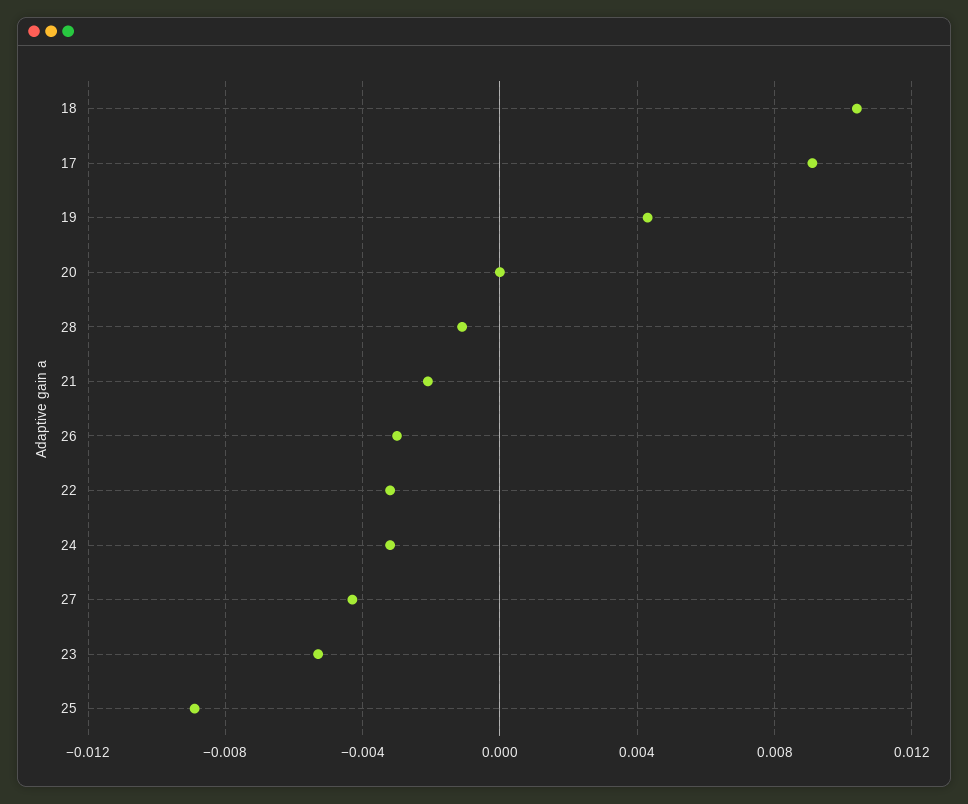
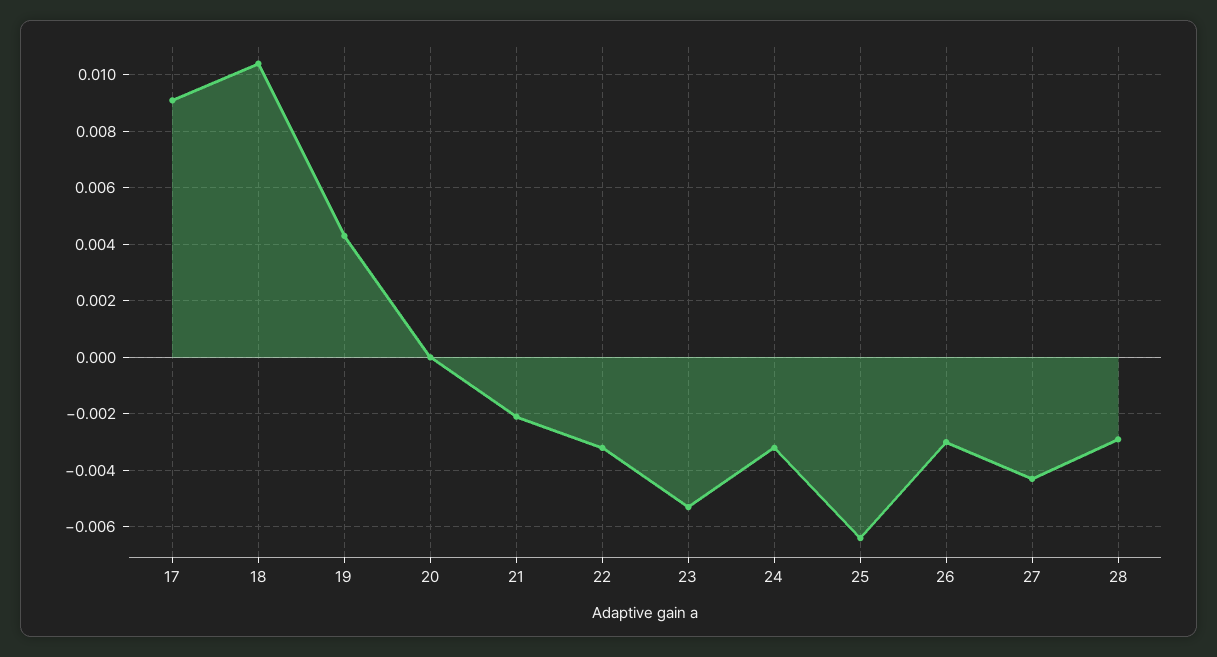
28: -0.001 -> -0.003
25: -0.009 -> -0.0065

